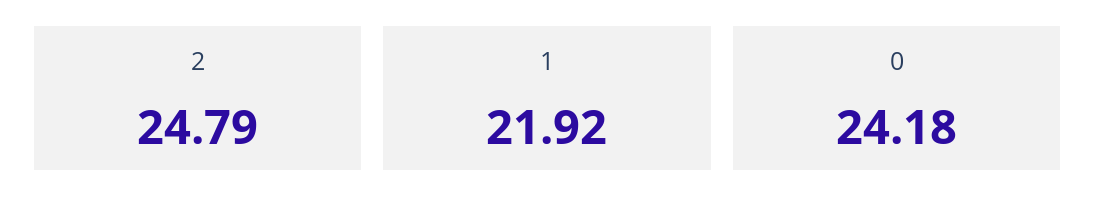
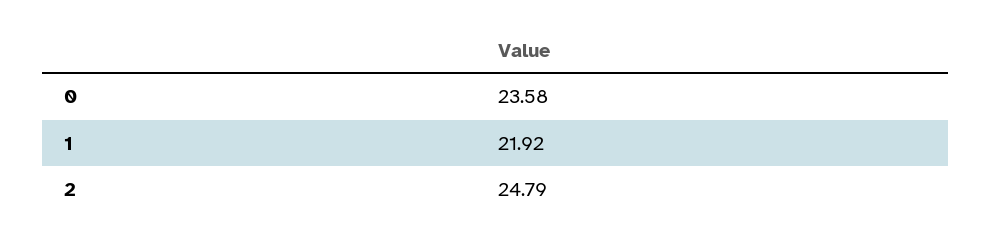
0: 24.18 -> 23.58

